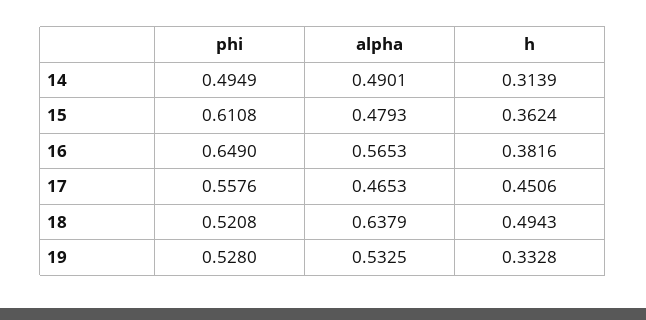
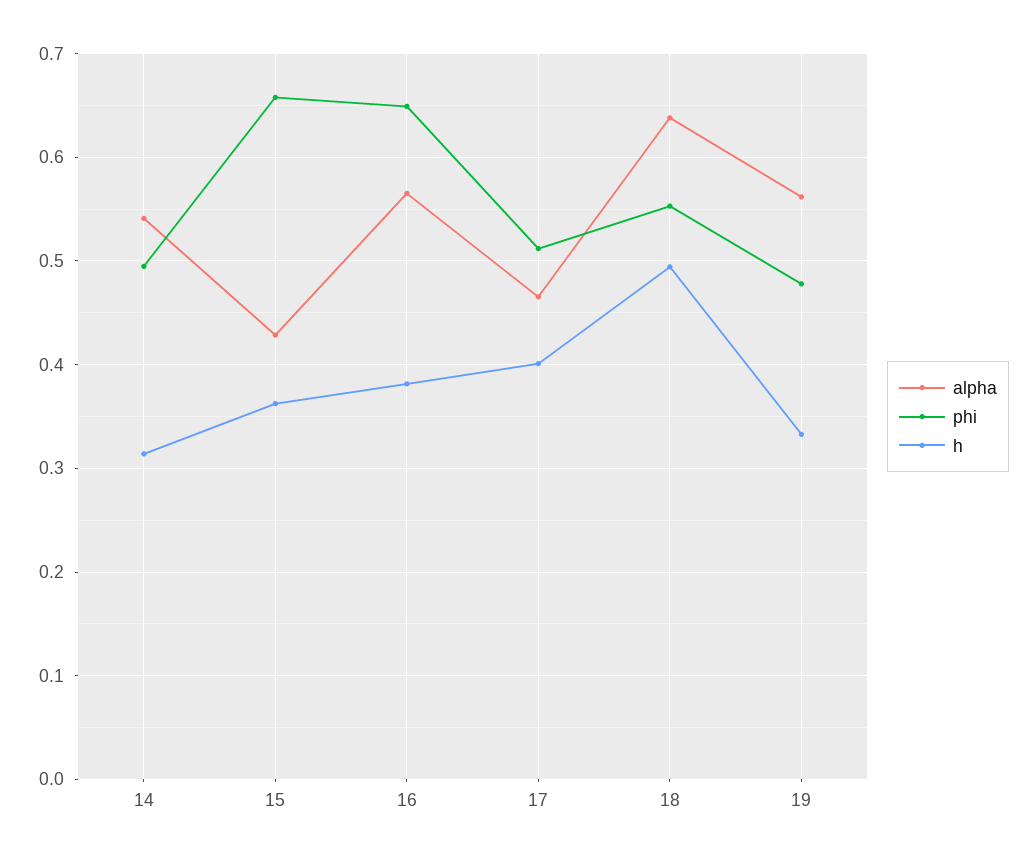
alpha, 14: 0.4901 -> 0.54
phi, 15: 0.6108 -> 0.66
alpha, 15: 0.4793 -> 0.43
phi, 17: 0.5576 -> 0.51
h, 17: 0.4506 -> 0.4
phi, 18: 0.5208 -> 0.55
phi, 19: 0.528 -> 0.48
alpha, 19: 0.5325 -> 0.56

